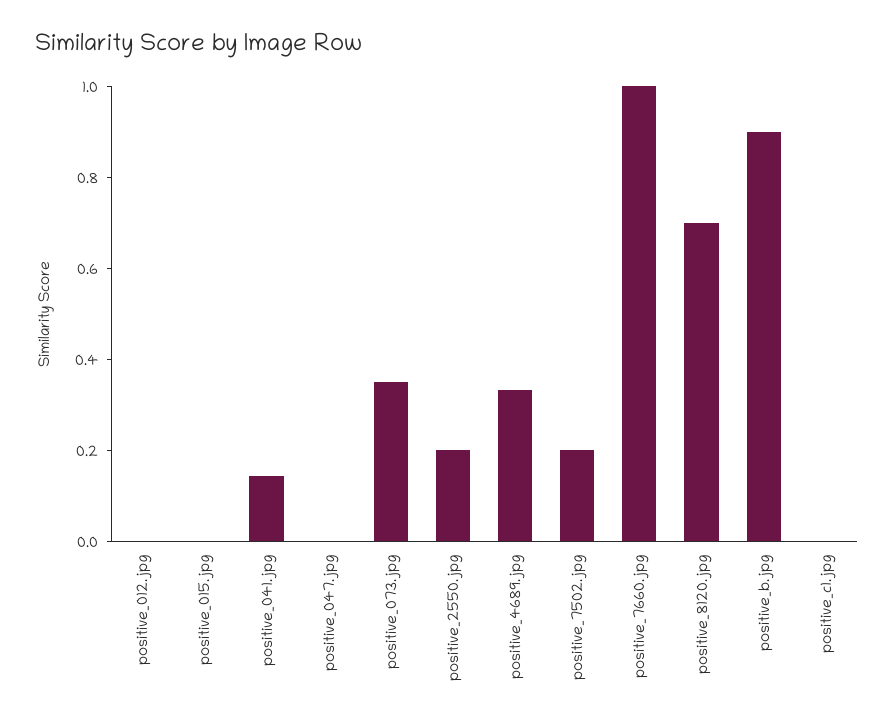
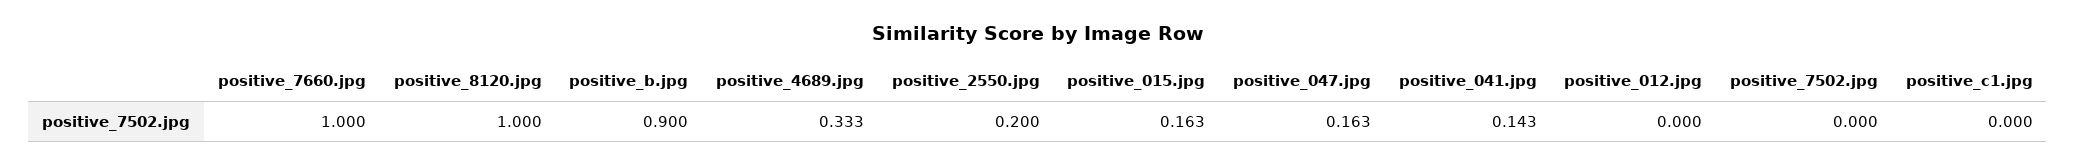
positive_015.jpg: 0 -> 0.163
positive_047.jpg: 0 -> 0.163
positive_073.jpg: 0.35 -> none
positive_7502.jpg: 0.2 -> 0
positive_8120.jpg: 0.7 -> 1

